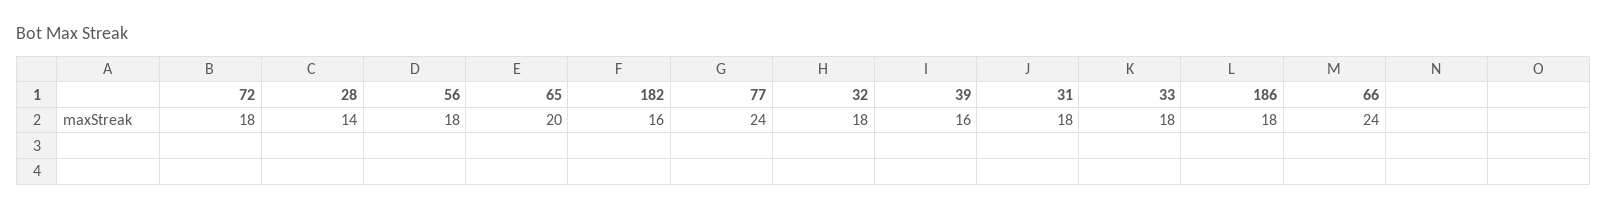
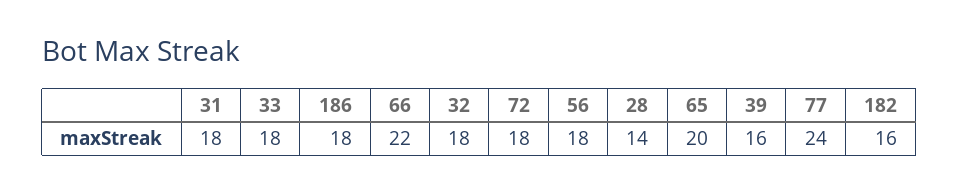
66: 24 -> 22

